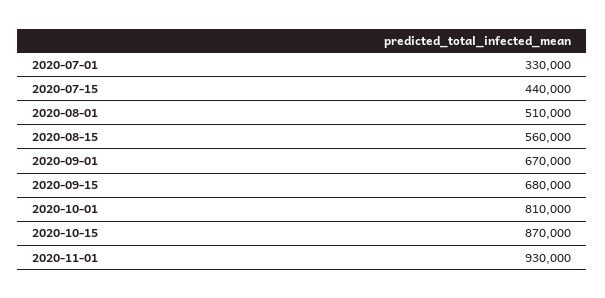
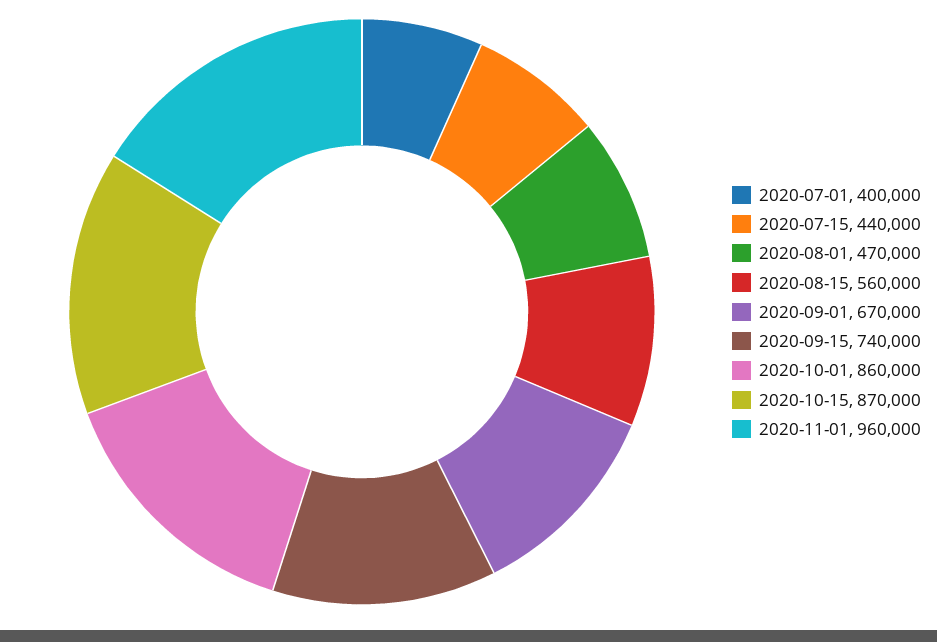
2020-07-01: 330000 -> 400000
2020-08-01: 510000 -> 470000
2020-09-15: 680000 -> 740000
2020-10-01: 810000 -> 860000
2020-11-01: 930000 -> 960000

